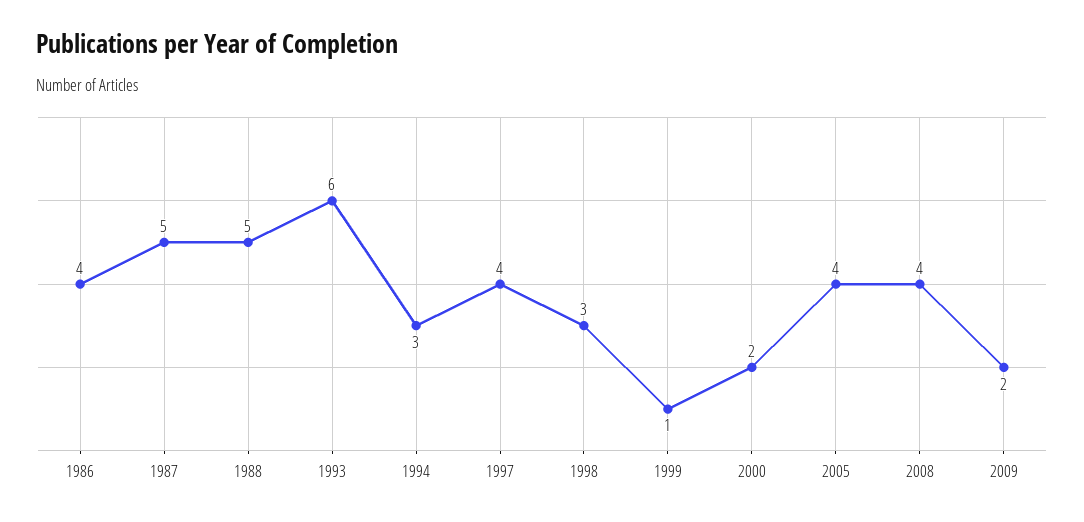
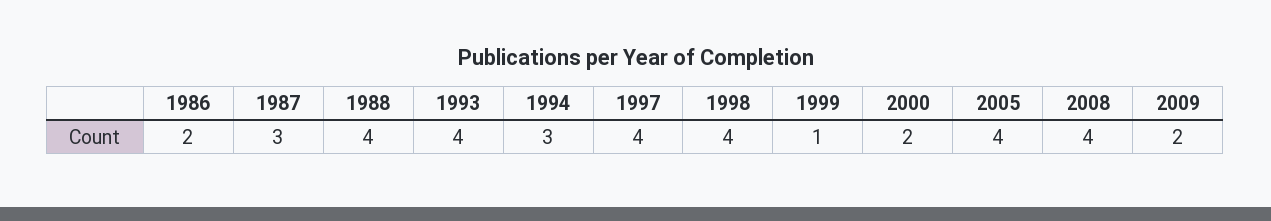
1986: 4 -> 2
1987: 5 -> 3
1988: 5 -> 4
1993: 6 -> 4
1998: 3 -> 4

